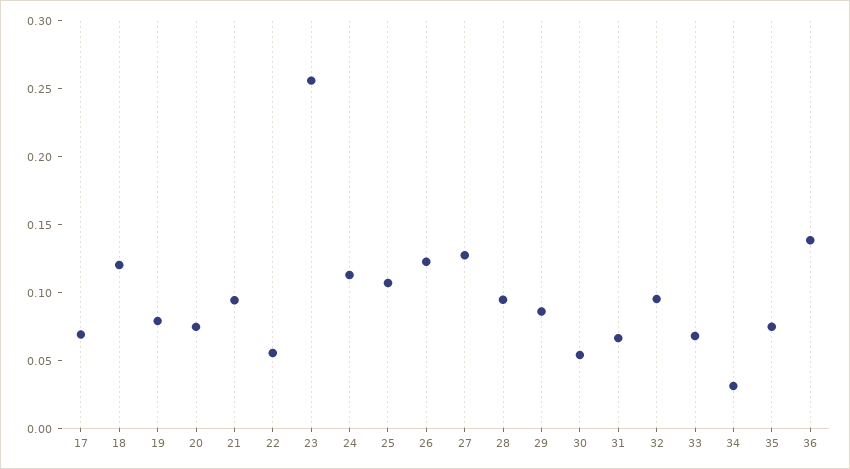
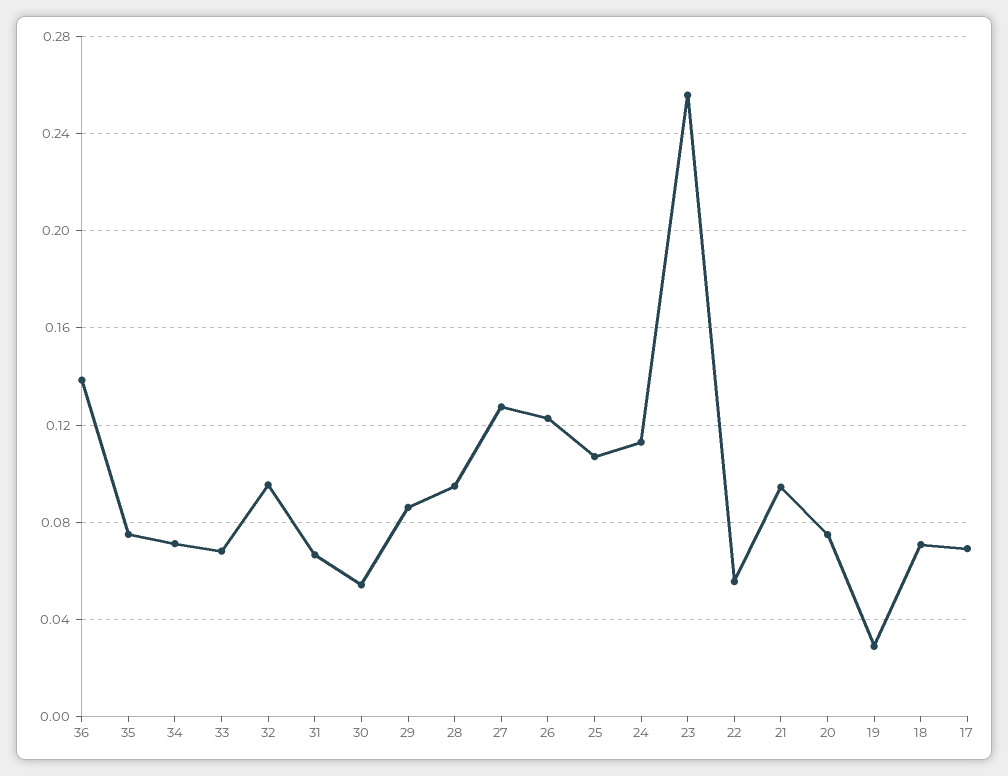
18: 0.12 -> 0.07
19: 0.08 -> 0.03
34: 0.03 -> 0.07

